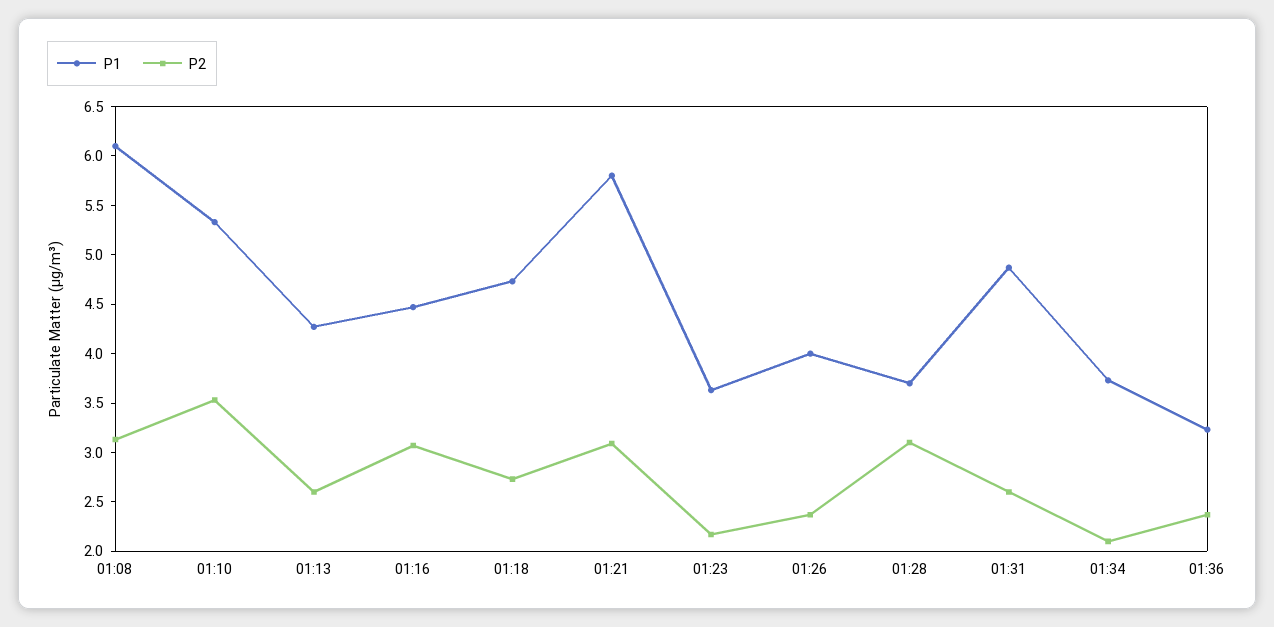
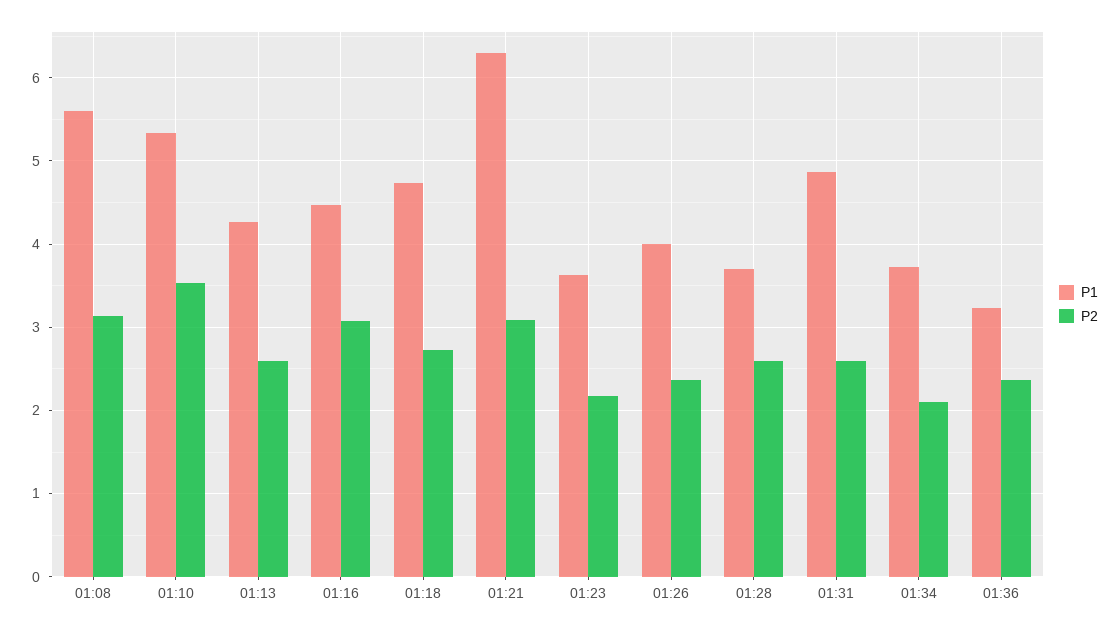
P1, 01:08: 6.1 -> 5.6
P1, 01:21: 5.8 -> 6.3
P2, 01:28: 3.1 -> 2.6

